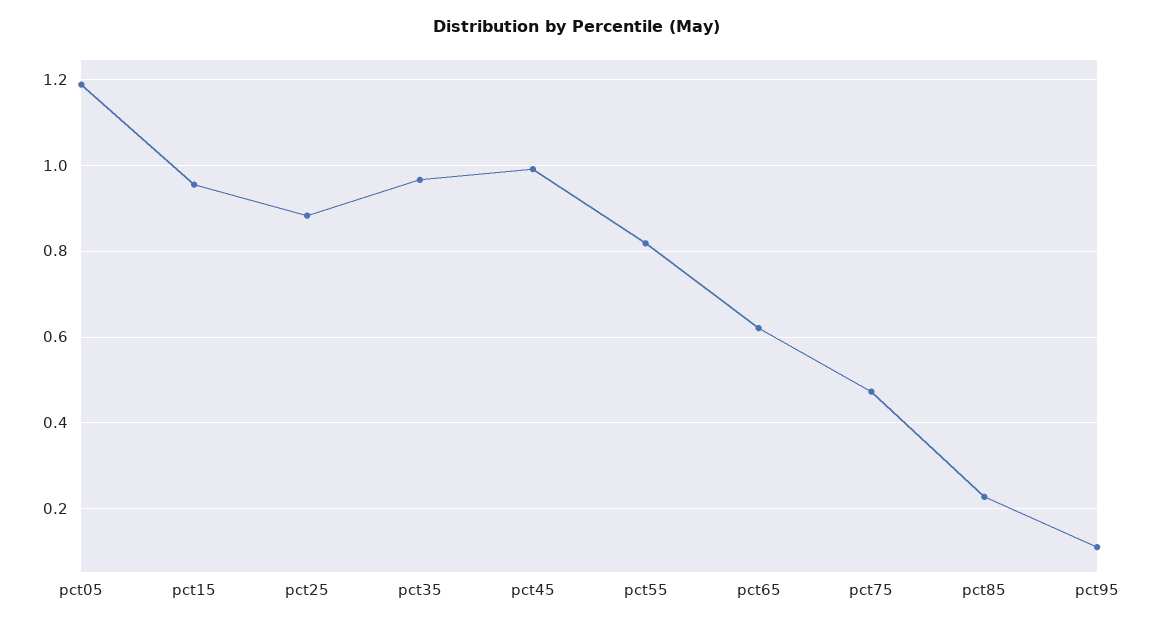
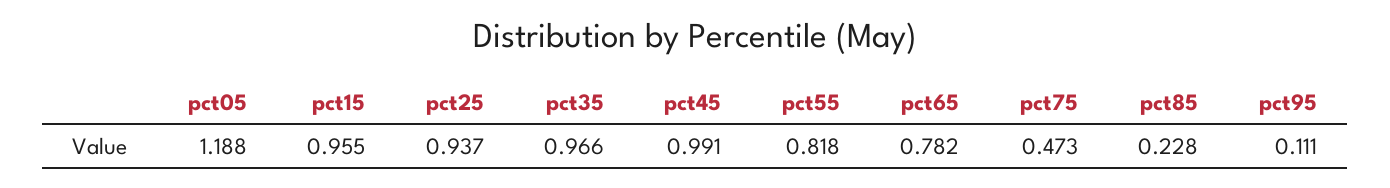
pct25: 0.88 -> 0.937
pct65: 0.62 -> 0.782

